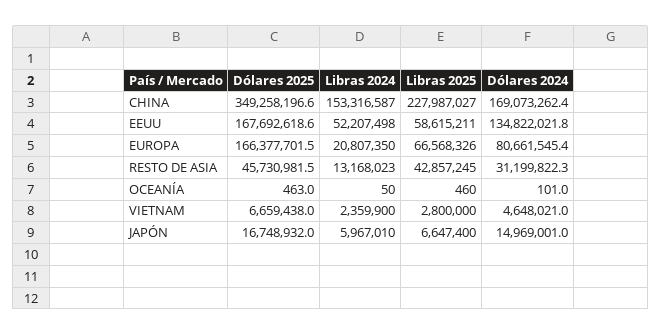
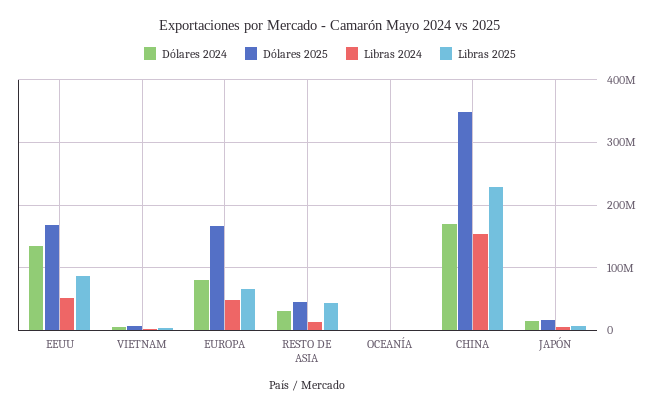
Libras 2025, EEUU: 58615211 -> 90000000
Libras 2024, EUROPA: 20807350 -> 50000000

